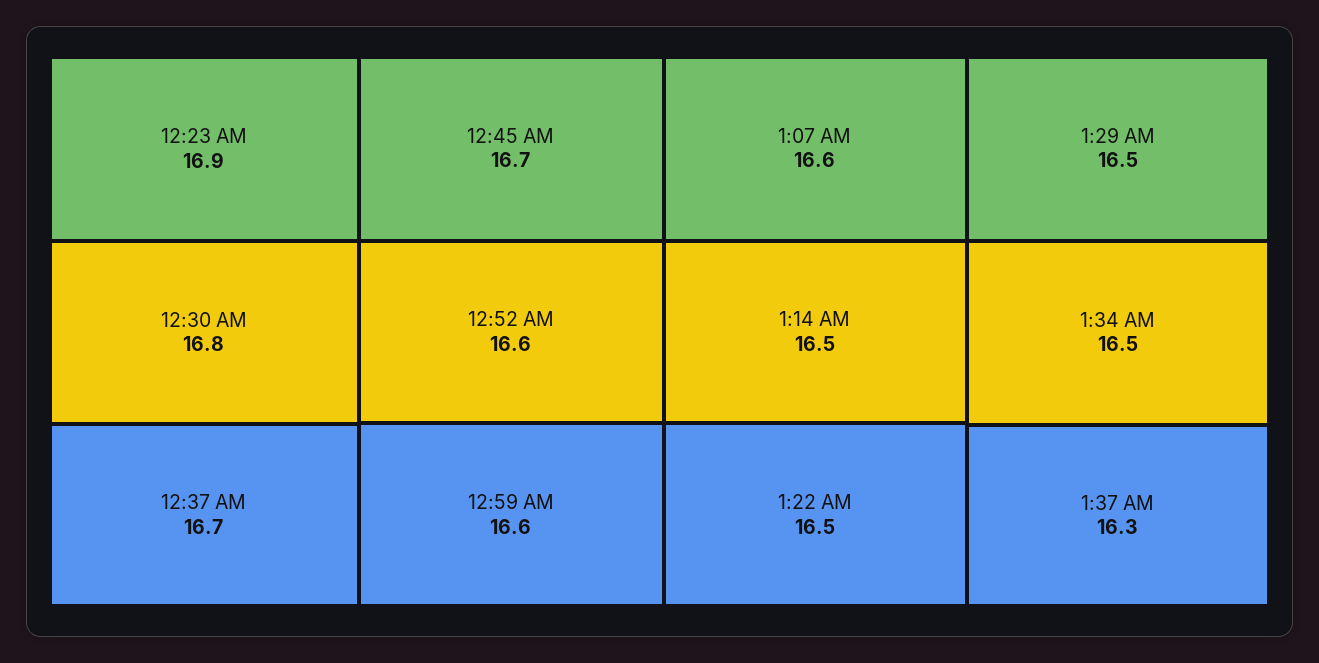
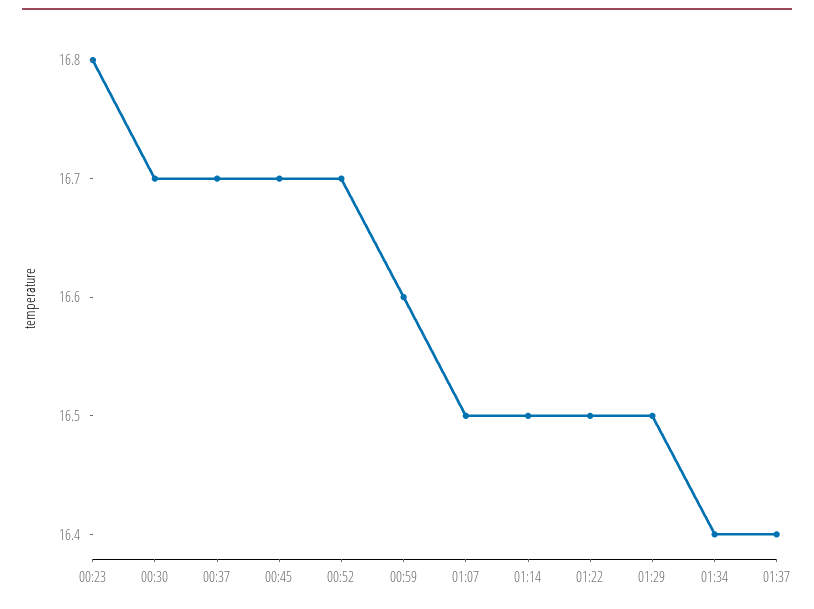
12:23 AM: 16.9 -> 16.8
12:30 AM: 16.8 -> 16.7
12:52 AM: 16.6 -> 16.7
1:07 AM: 16.6 -> 16.5
1:34 AM: 16.5 -> 16.4
1:37 AM: 16.3 -> 16.4

